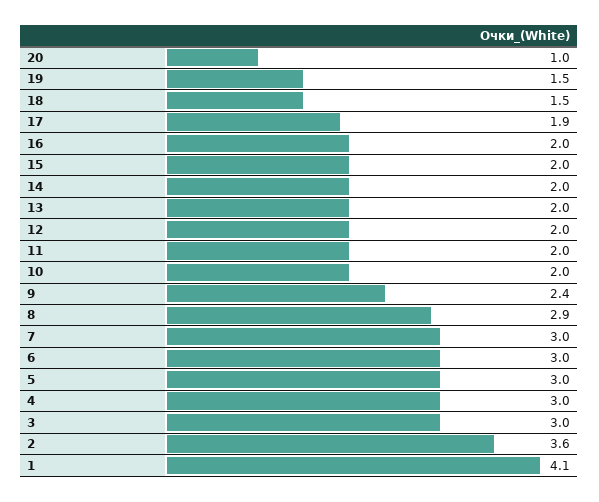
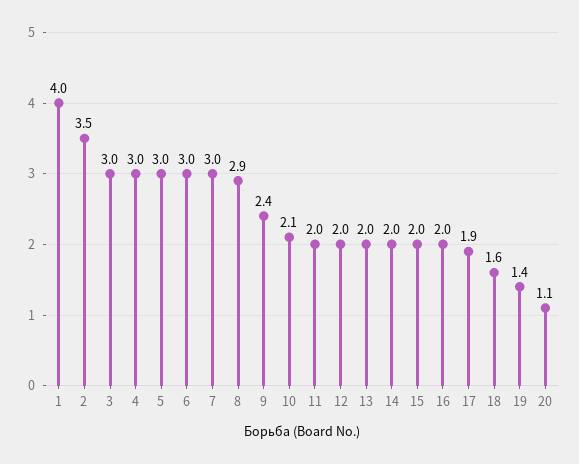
20: 1 -> 1.1
19: 1.5 -> 1.4
18: 1.5 -> 1.6
10: 2 -> 2.1
2: 3.6 -> 3.5
1: 4.1 -> 4

